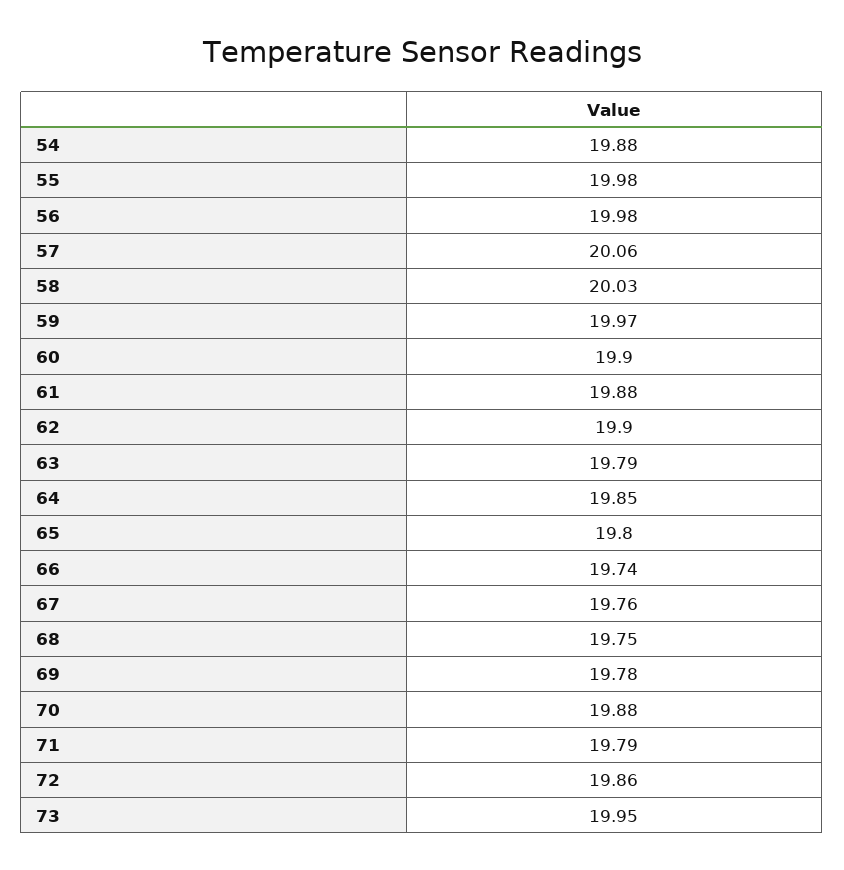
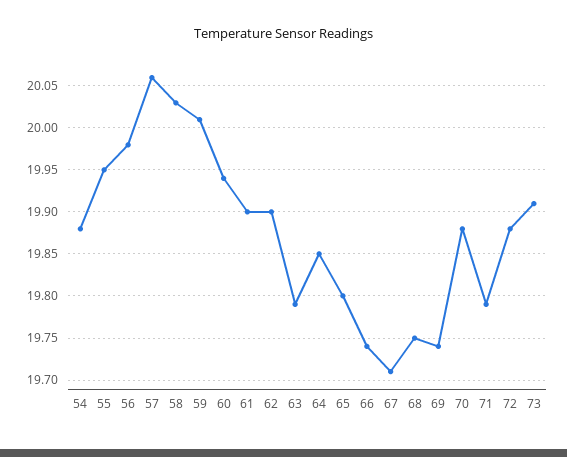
55: 19.98 -> 19.95
59: 19.97 -> 20.01
60: 19.9 -> 19.94
61: 19.88 -> 19.9
67: 19.76 -> 19.71
69: 19.78 -> 19.74
72: 19.86 -> 19.88
73: 19.95 -> 19.91

